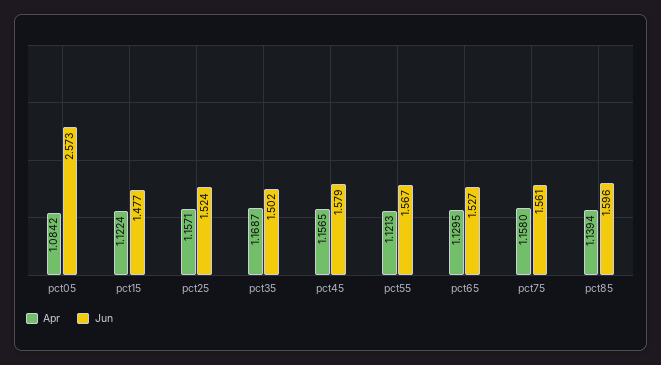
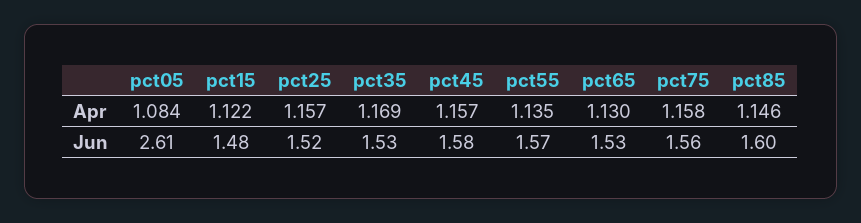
Jun, pct05: 2.573 -> 2.61
Jun, pct35: 1.502 -> 1.53
Apr, pct55: 1.1213 -> 1.135
Apr, pct85: 1.1394 -> 1.146

